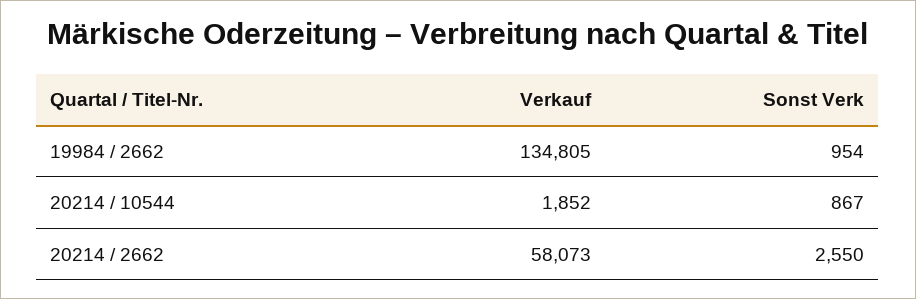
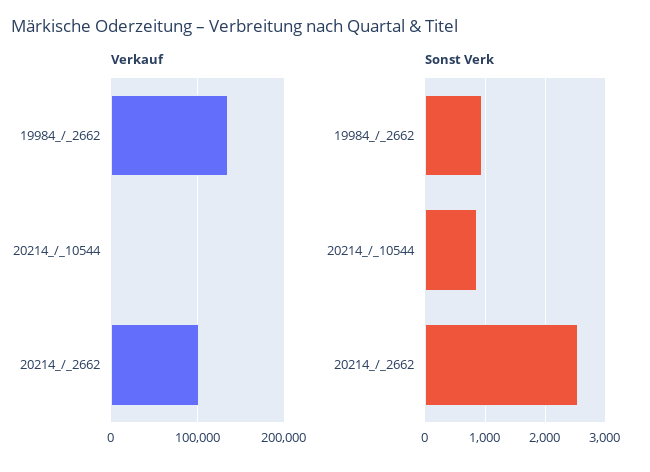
Verkauf, 20214 / 2662: 58073 -> 100000

